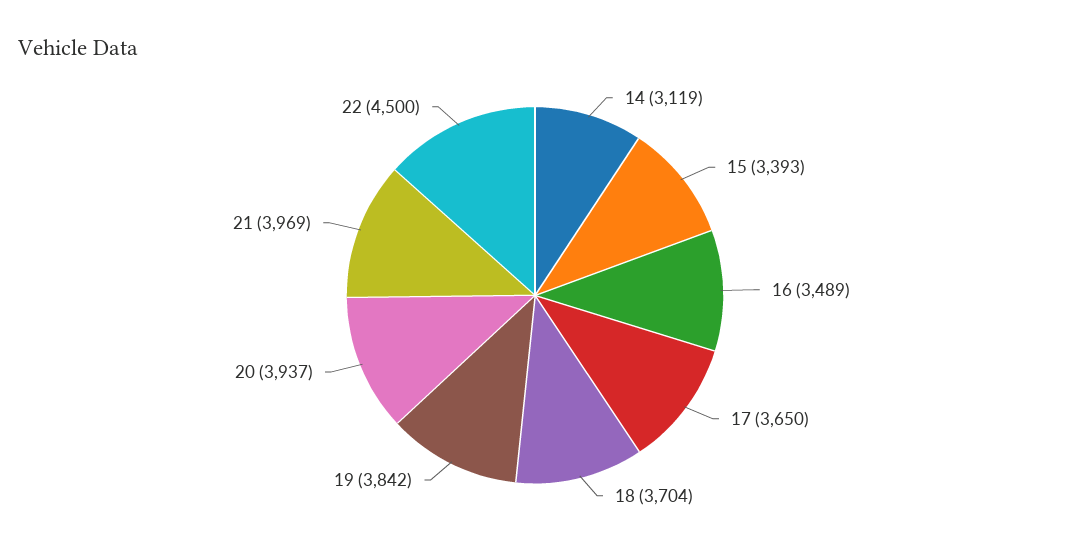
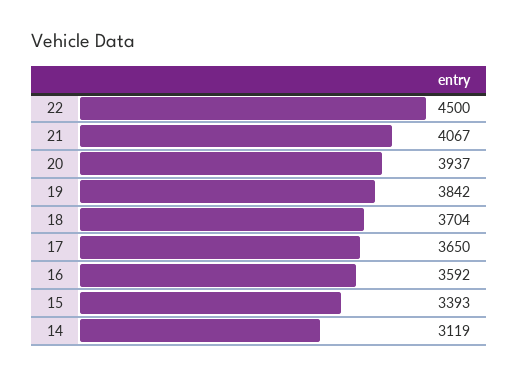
16: 3489 -> 3592
21: 3969 -> 4067

